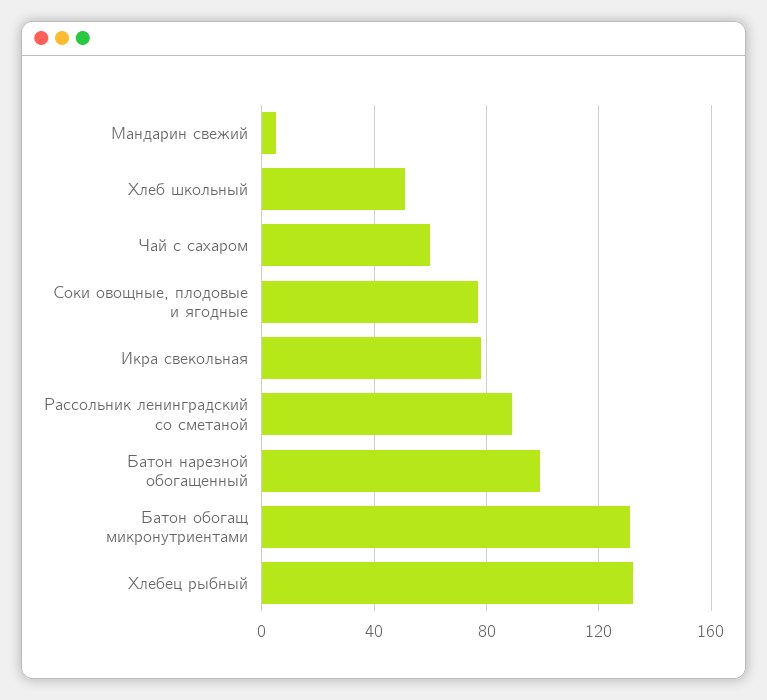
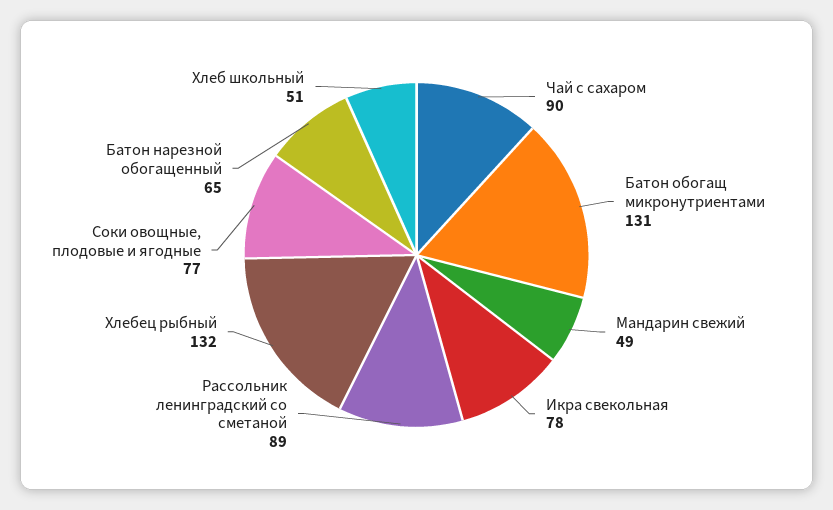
Мандарин свежий: 5 -> 49
Чай с сахаром: 60 -> 90
Батон нарезной обогащенный: 100 -> 65

